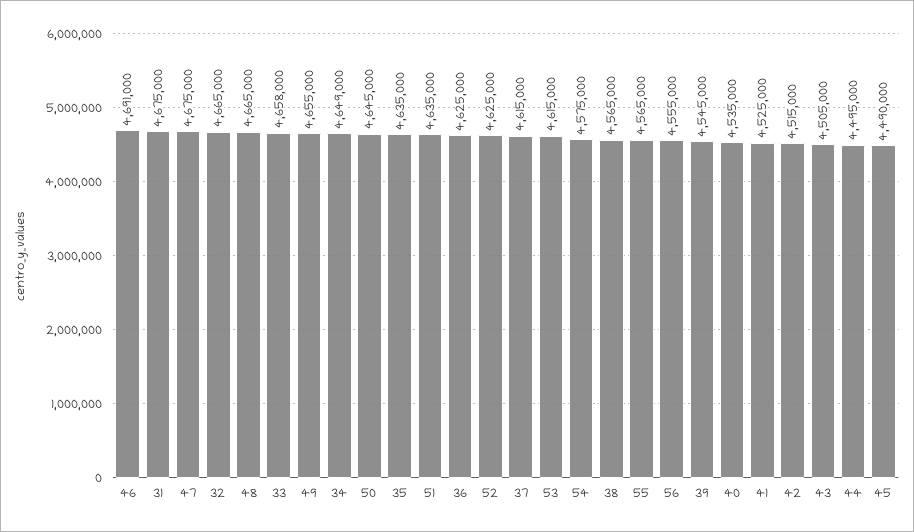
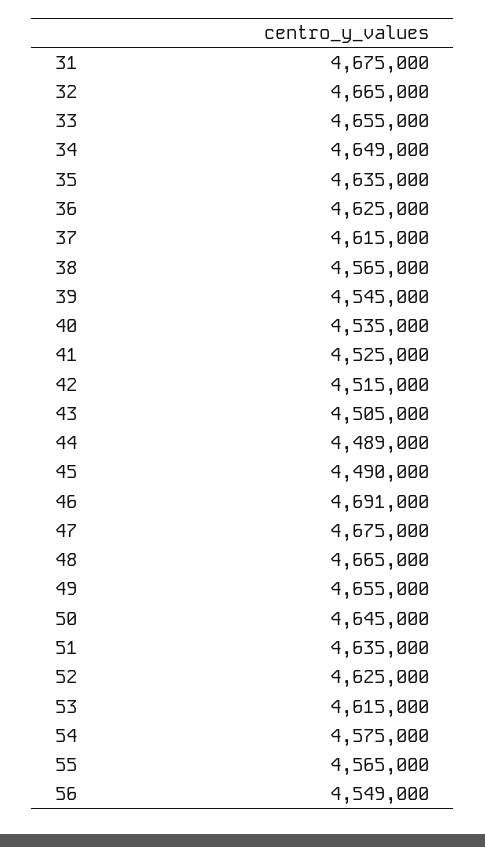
33: 4658000 -> 4655000
56: 4555000 -> 4549000
44: 4495000 -> 4489000

